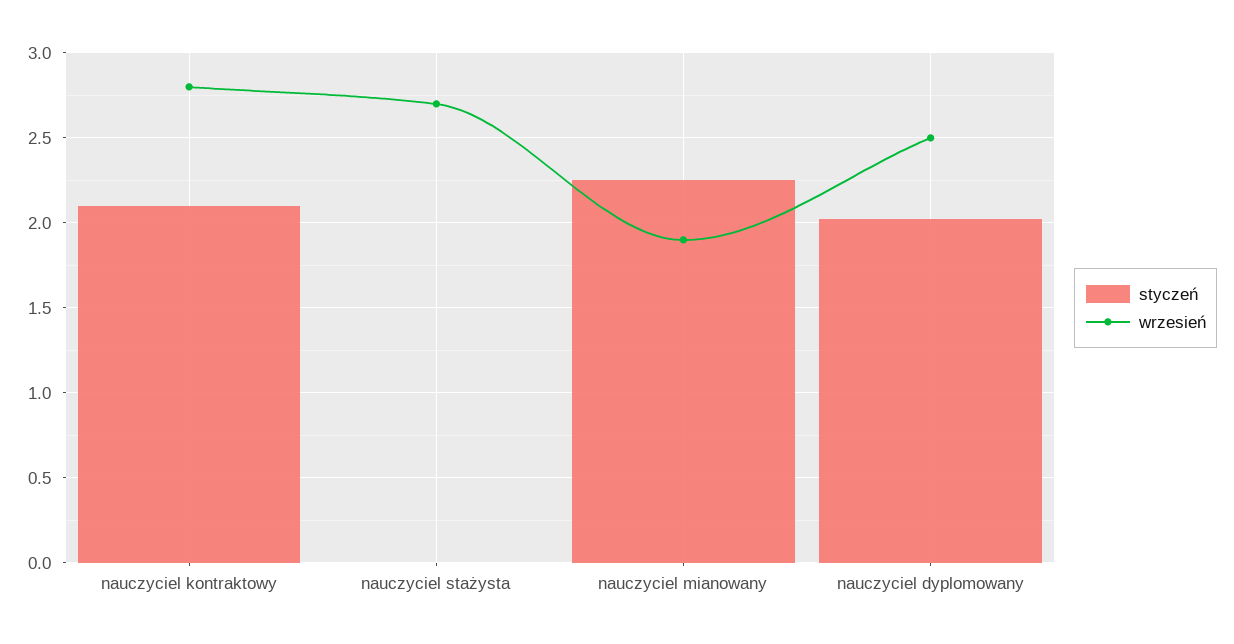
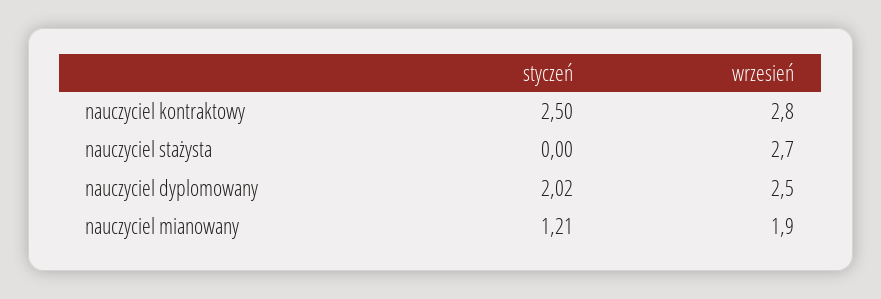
styczeń, nauczyciel kontraktowy: 2.1 -> 2.5
styczeń, nauczyciel mianowany: 2.25 -> 1.21

